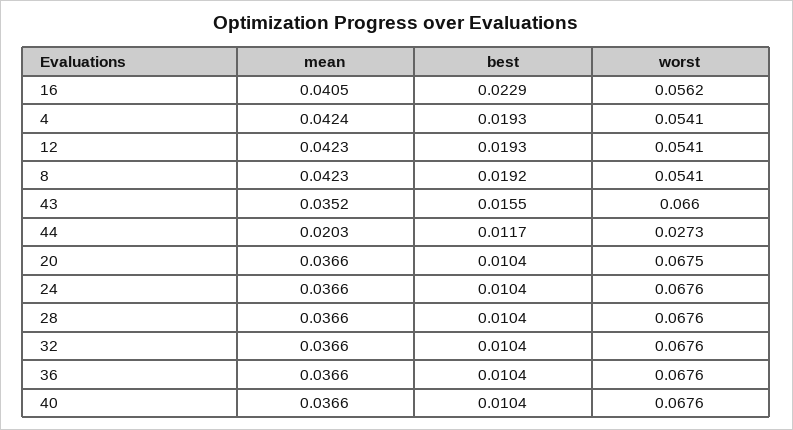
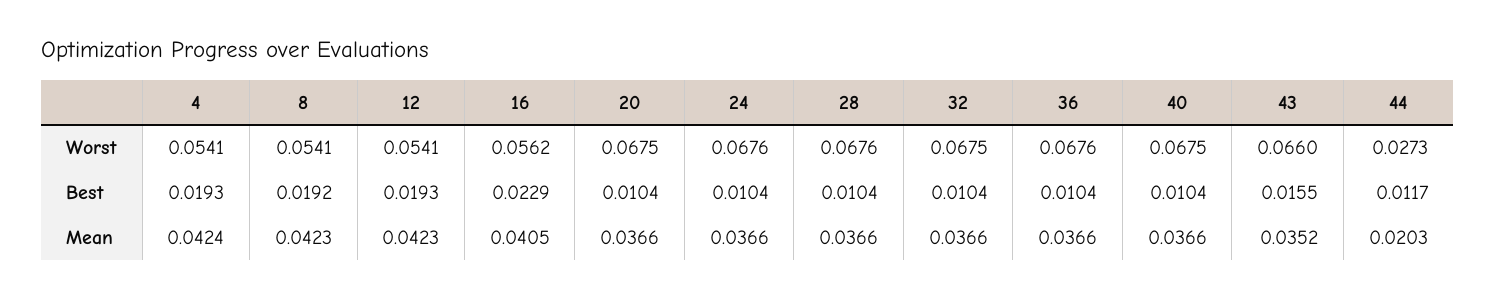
worst, 32: 0.0676 -> 0.0675
worst, 40: 0.0676 -> 0.0675

